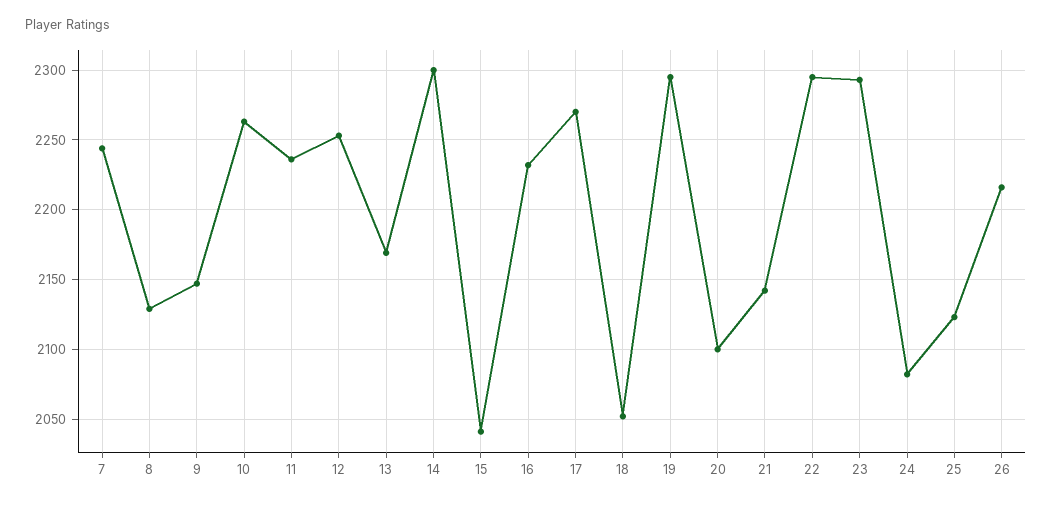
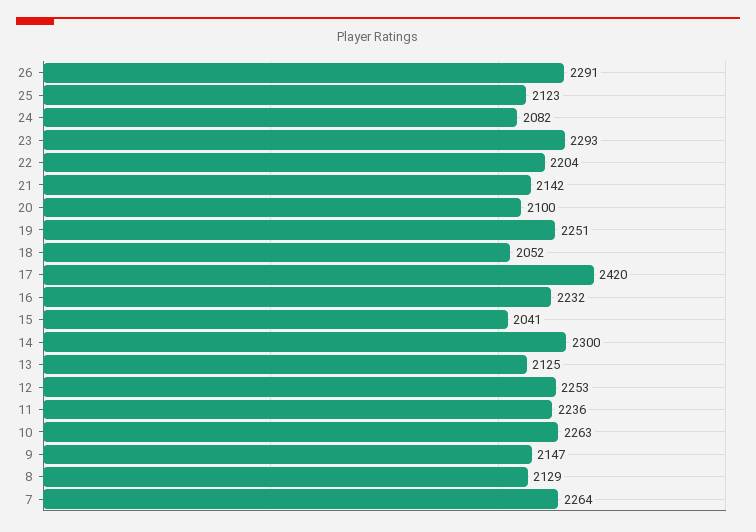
7: 2245 -> 2264
13: 2170 -> 2125
17: 2270 -> 2420
19: 2295 -> 2251
22: 2295 -> 2204
26: 2215 -> 2291

